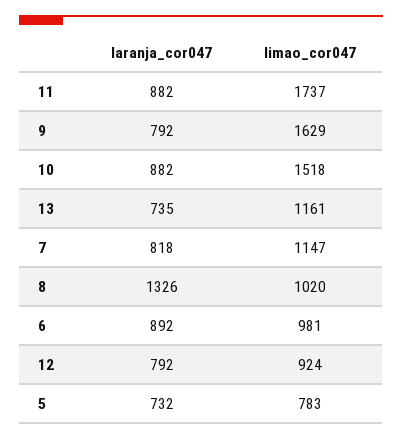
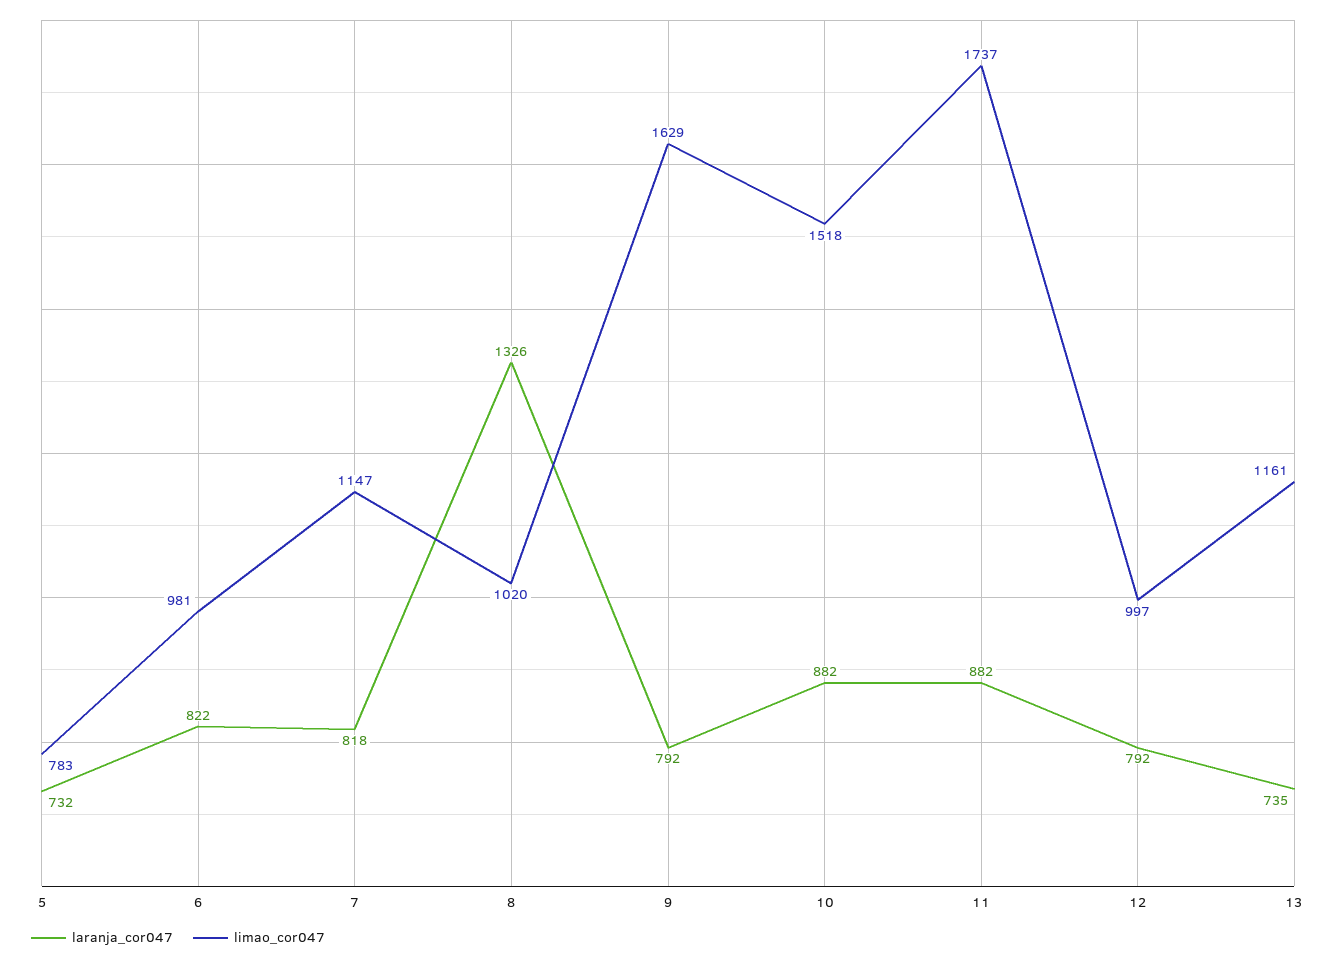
laranja_cor047, 6: 892 -> 822
limao_cor047, 12: 924 -> 997

